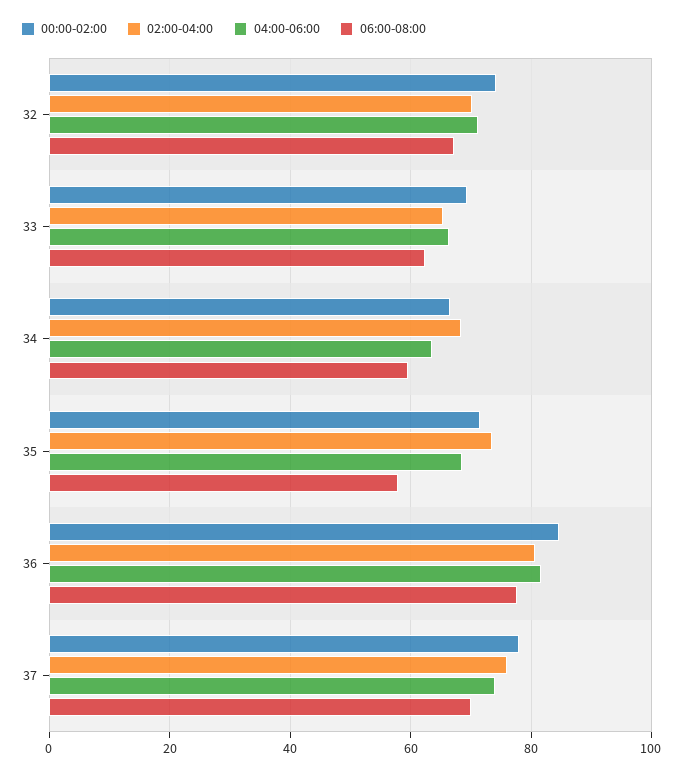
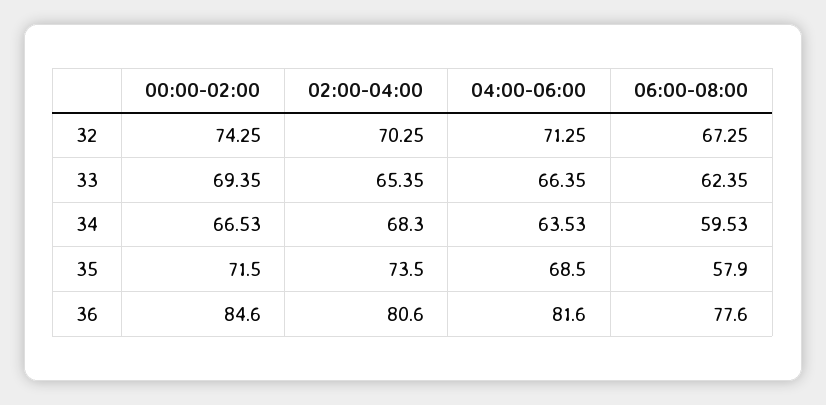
00:00-02:00, 37: 78 -> none
02:00-04:00, 37: 76 -> none
04:00-06:00, 37: 74 -> none
06:00-08:00, 37: 70 -> none

